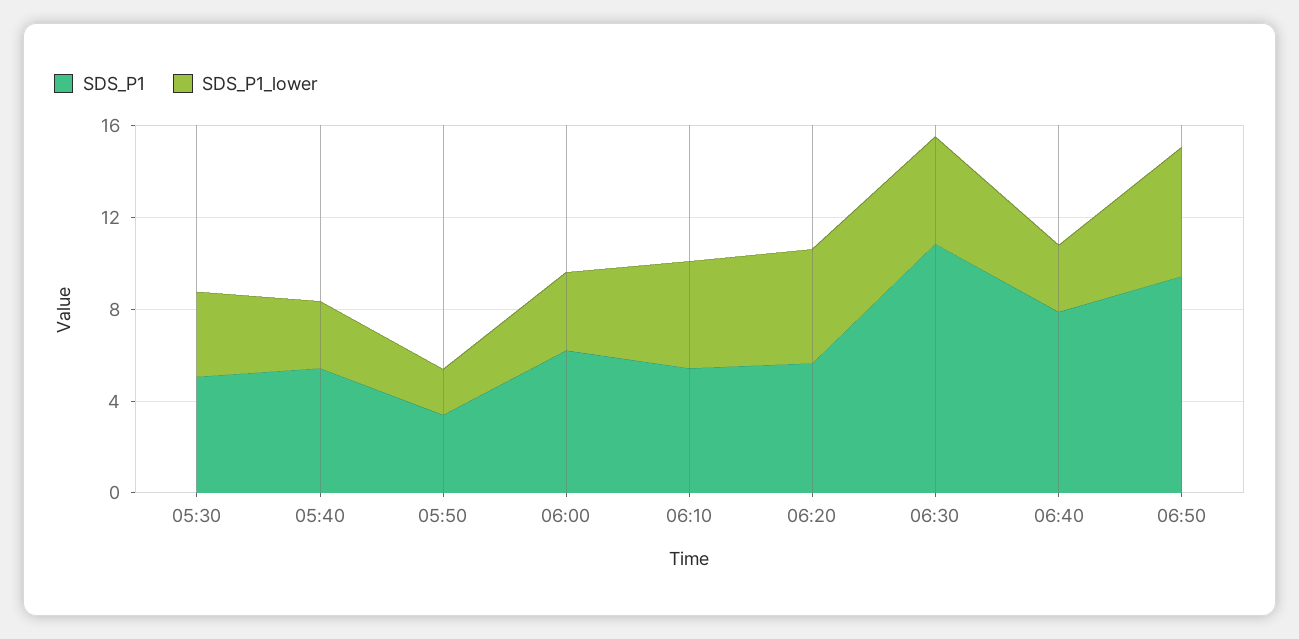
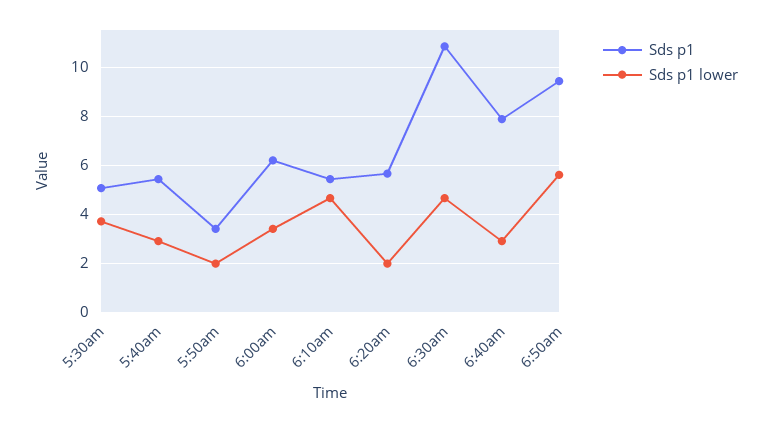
SDS_P1_lower, 06:20: 5 -> 2

